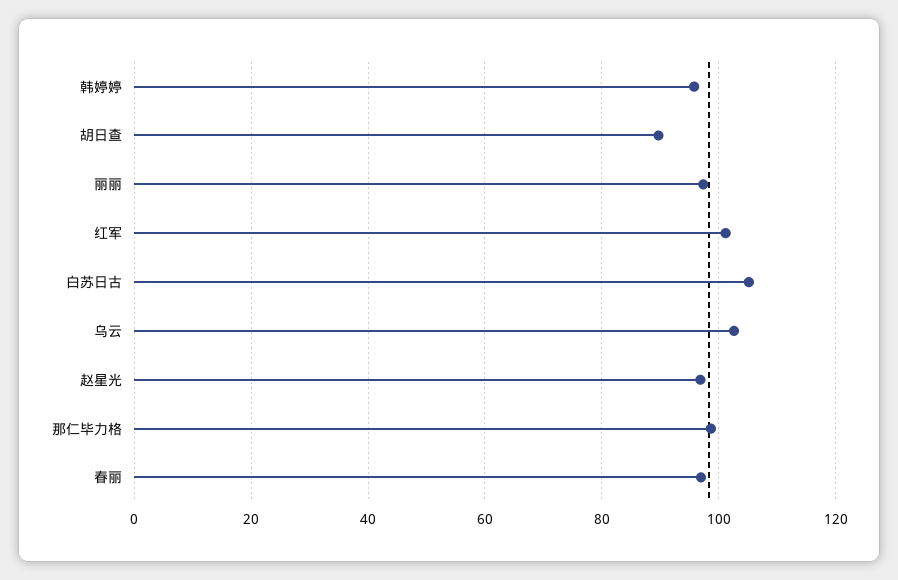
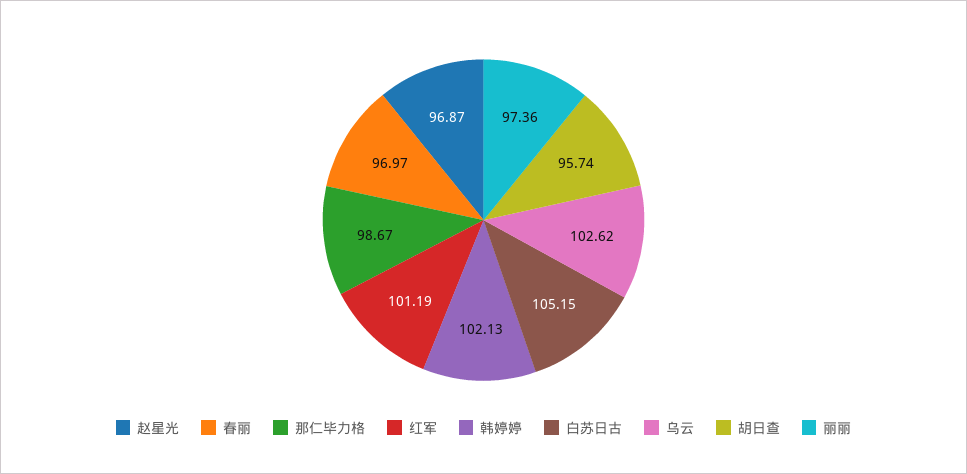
韩婷婷: 96 -> 102.13
胡日查: 90 -> 95.74

